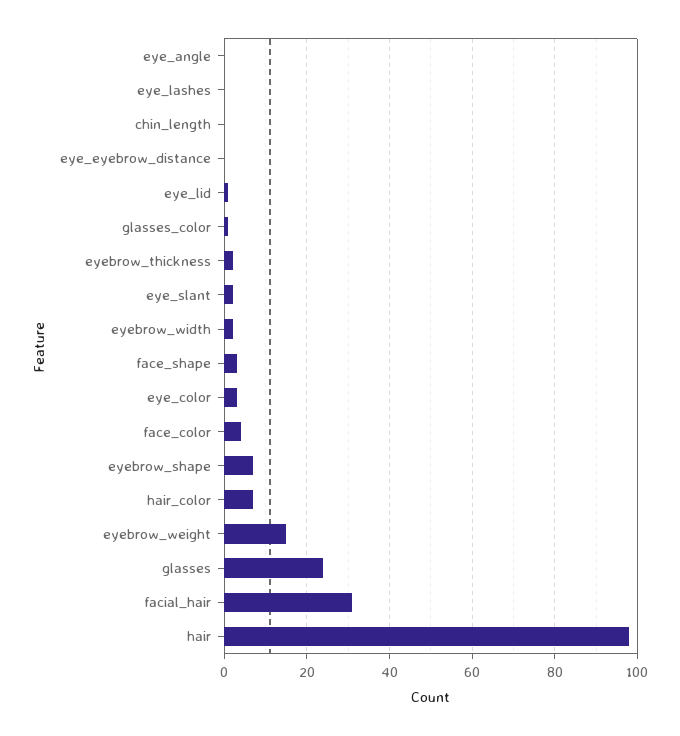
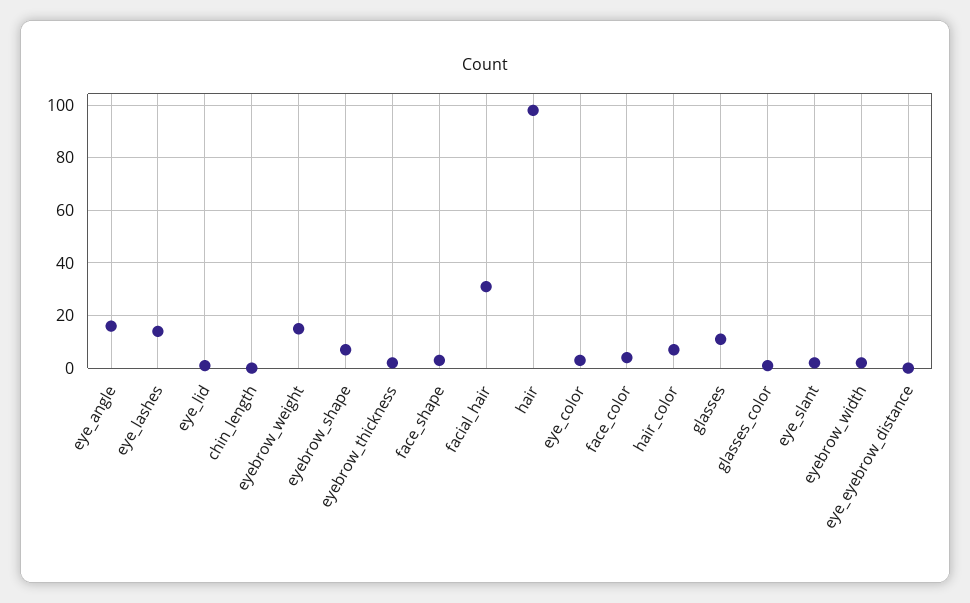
eye_angle: 0 -> 15
eye_lashes: 0 -> 15
glasses: 25 -> 10

